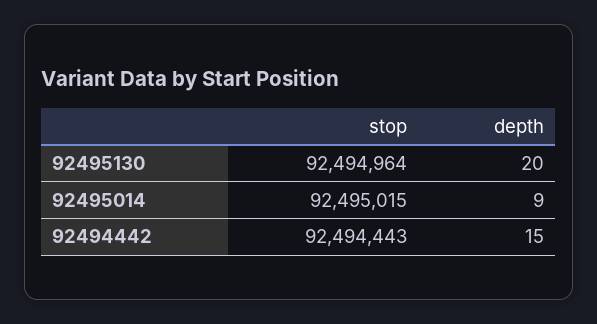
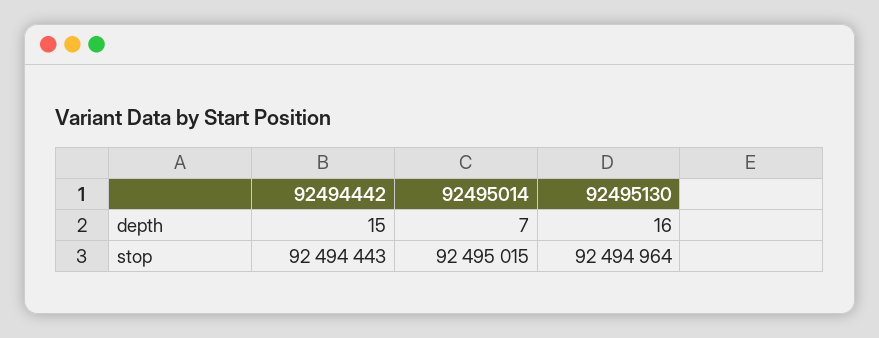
depth, 92495130: 20 -> 16
depth, 92495014: 9 -> 7

